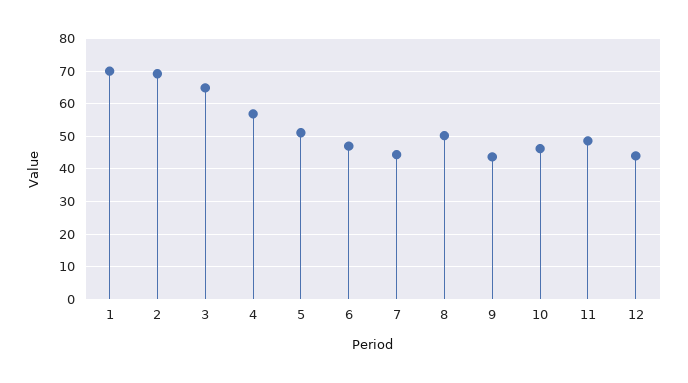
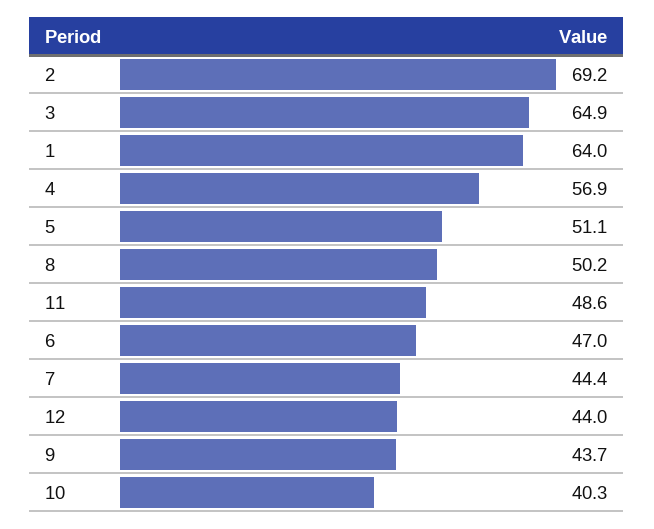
1: 70 -> 64
10: 46 -> 40.3

